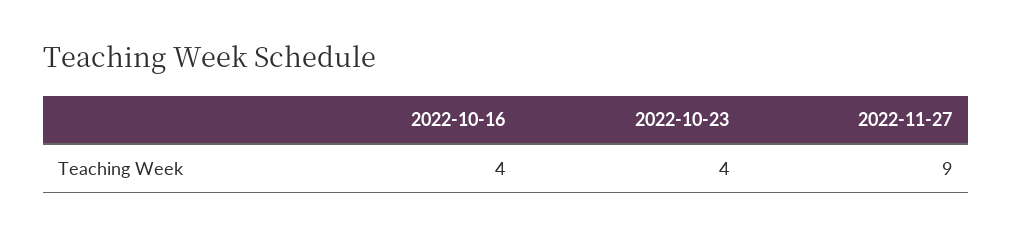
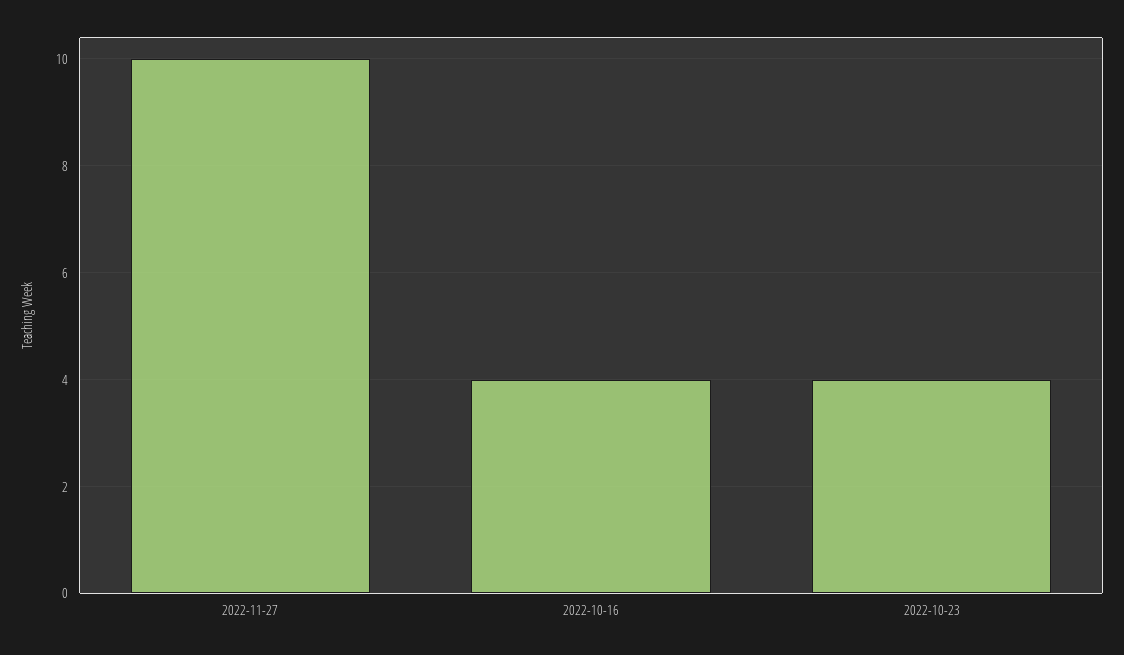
2022-11-27: 9 -> 10

